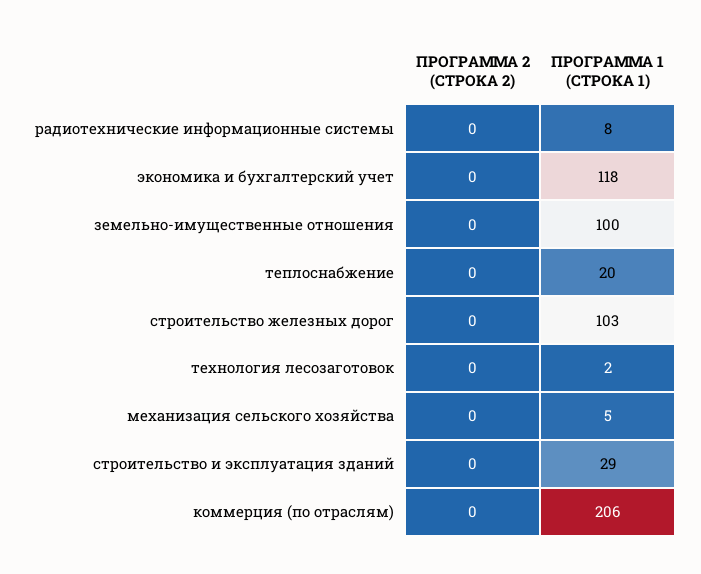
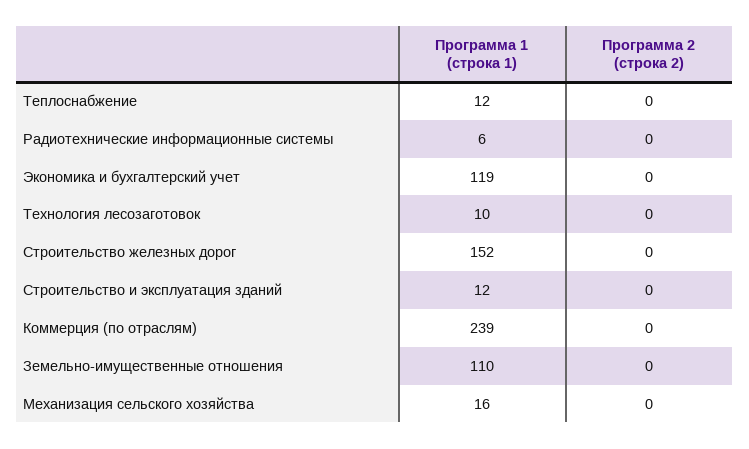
ПРОГРАММА 1 (СТРОКА 1), радиотехнические информационные системы: 8 -> 6
ПРОГРАММА 1 (СТРОКА 1), экономика и бухгалтерский учет: 118 -> 119
ПРОГРАММА 1 (СТРОКА 1), земельно-имущественные отношения: 100 -> 110
ПРОГРАММА 1 (СТРОКА 1), теплоснабжение: 20 -> 12
ПРОГРАММА 1 (СТРОКА 1), строительство железных дорог: 103 -> 152
ПРОГРАММА 1 (СТРОКА 1), технология лесозаготовок: 2 -> 10
ПРОГРАММА 1 (СТРОКА 1), механизация сельского хозяйства: 5 -> 16
ПРОГРАММА 1 (СТРОКА 1), строительство и эксплуатация зданий: 29 -> 12
ПРОГРАММА 1 (СТРОКА 1), коммерция (по отраслям): 206 -> 239

